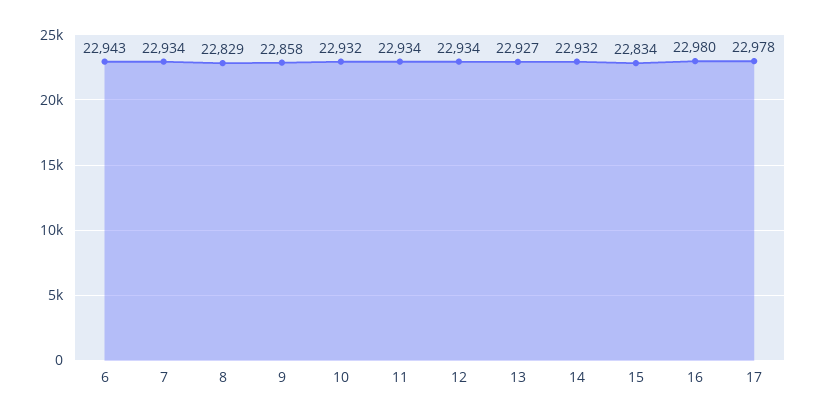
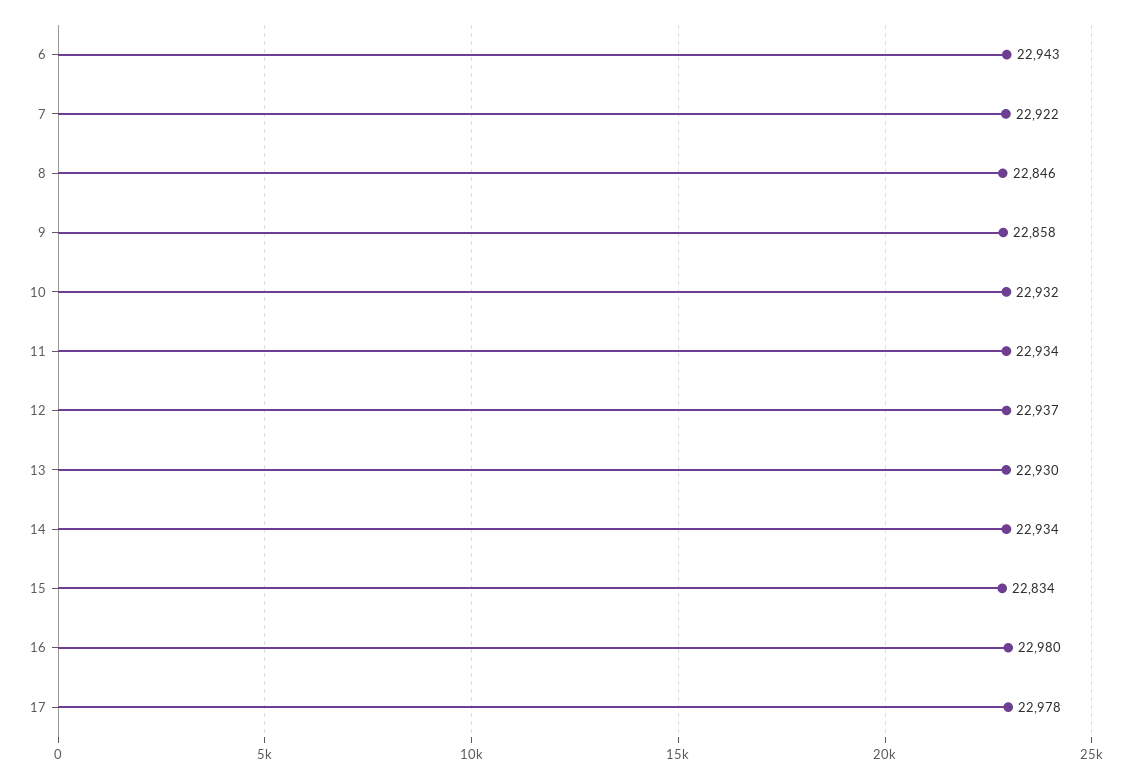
7: 22934 -> 22922
8: 22829 -> 22846
12: 22934 -> 22937
13: 22927 -> 22930
14: 22932 -> 22934

